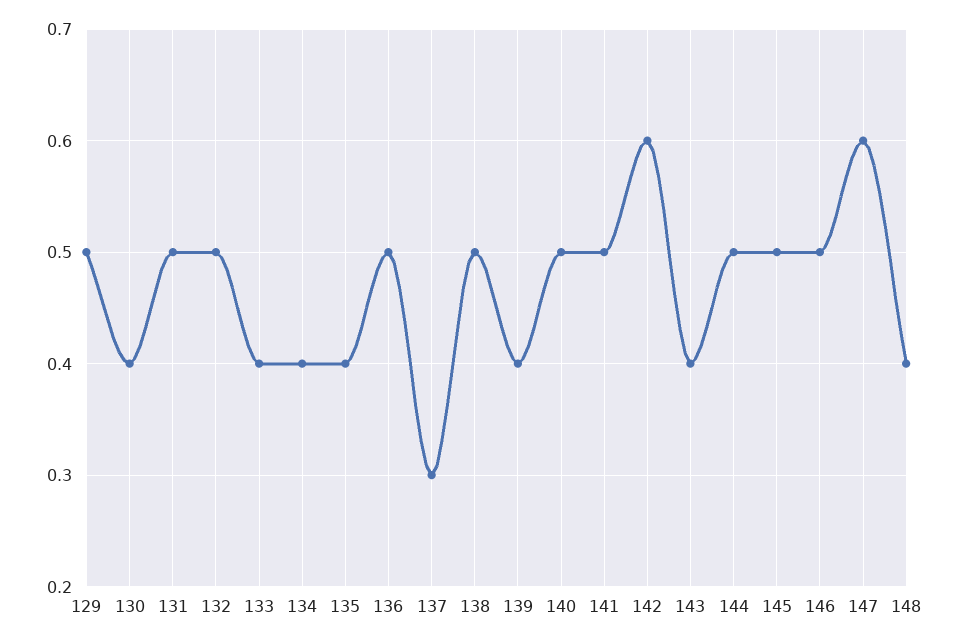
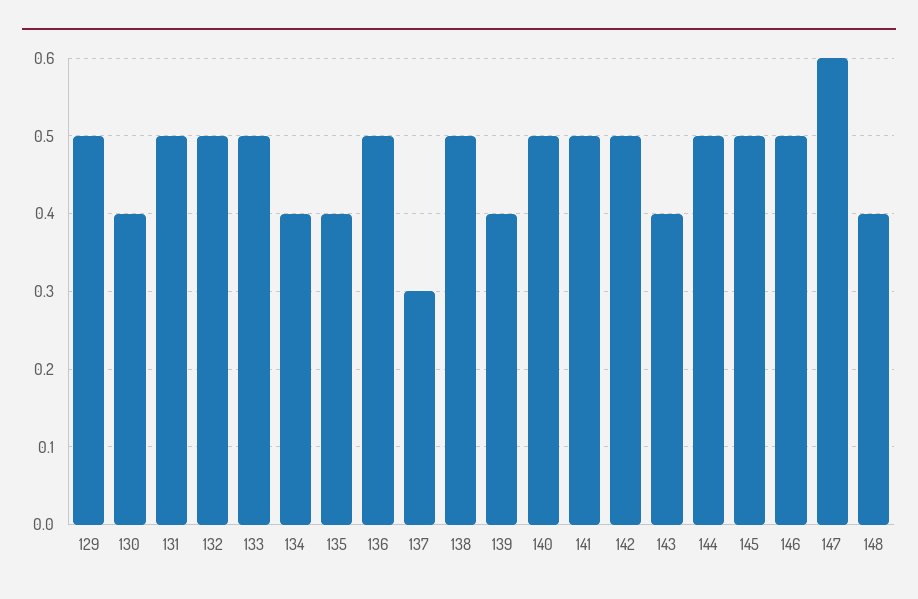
133: 0.4 -> 0.5
142: 0.6 -> 0.5

